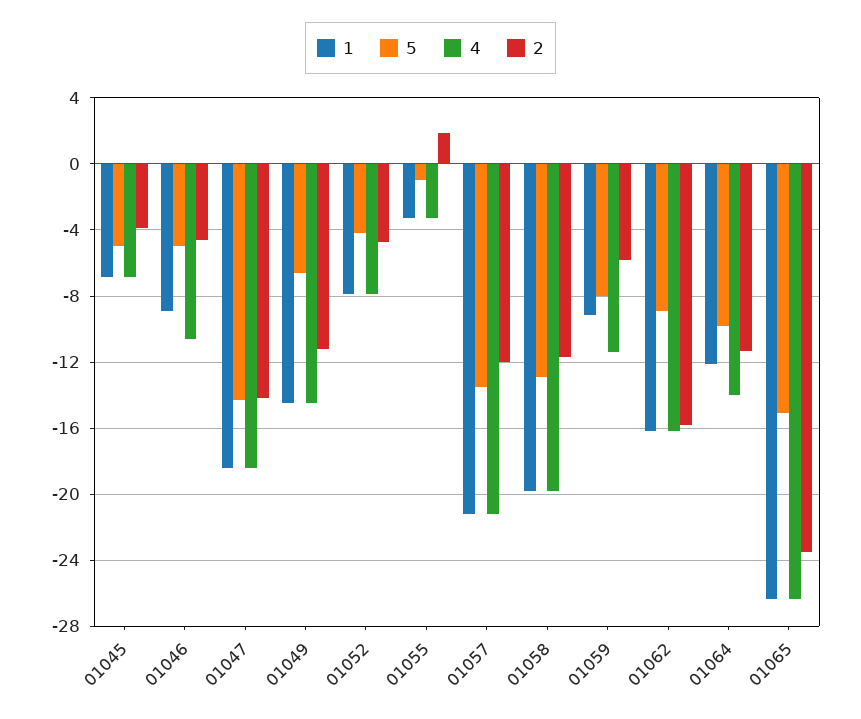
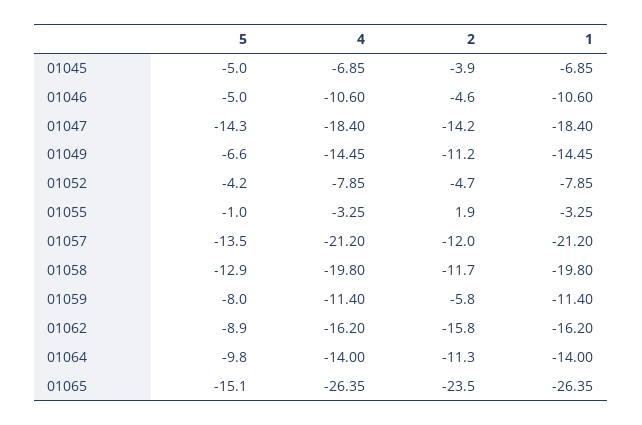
1, 01046: -9 -> -10.6
1, 01059: -9 -> -11.4
1, 01064: -12 -> -14

